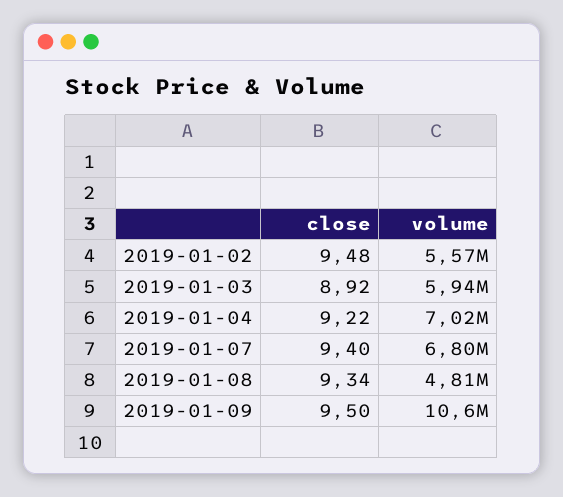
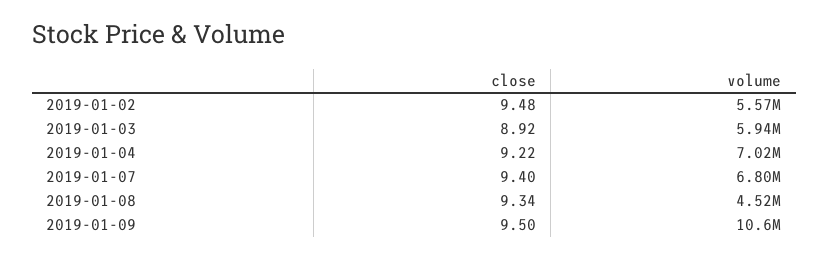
volume, 2019-01-08: 4810000 -> 4520000

